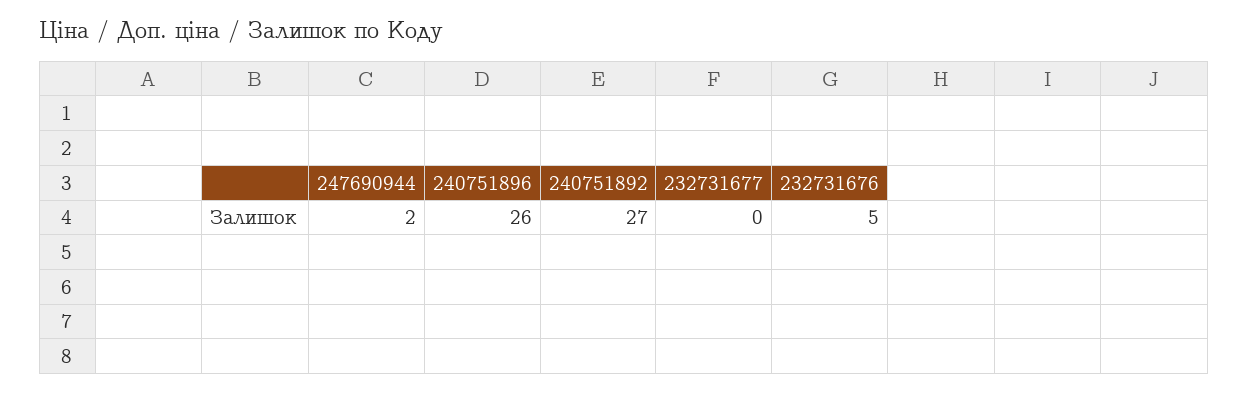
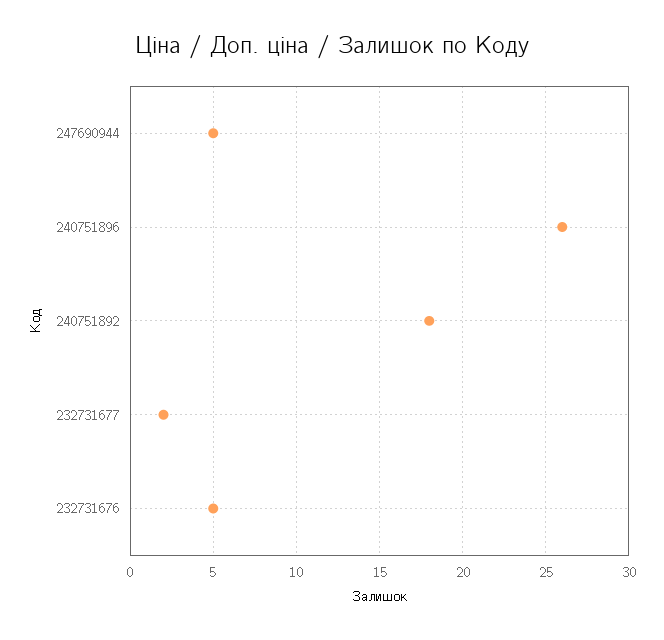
247690944: 2 -> 5
240751892: 27 -> 18
232731677: 0 -> 2

